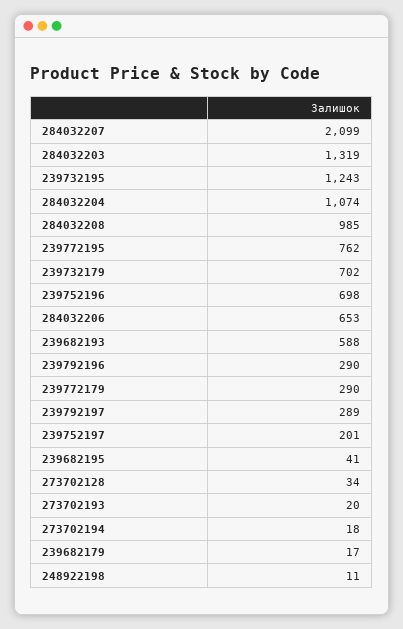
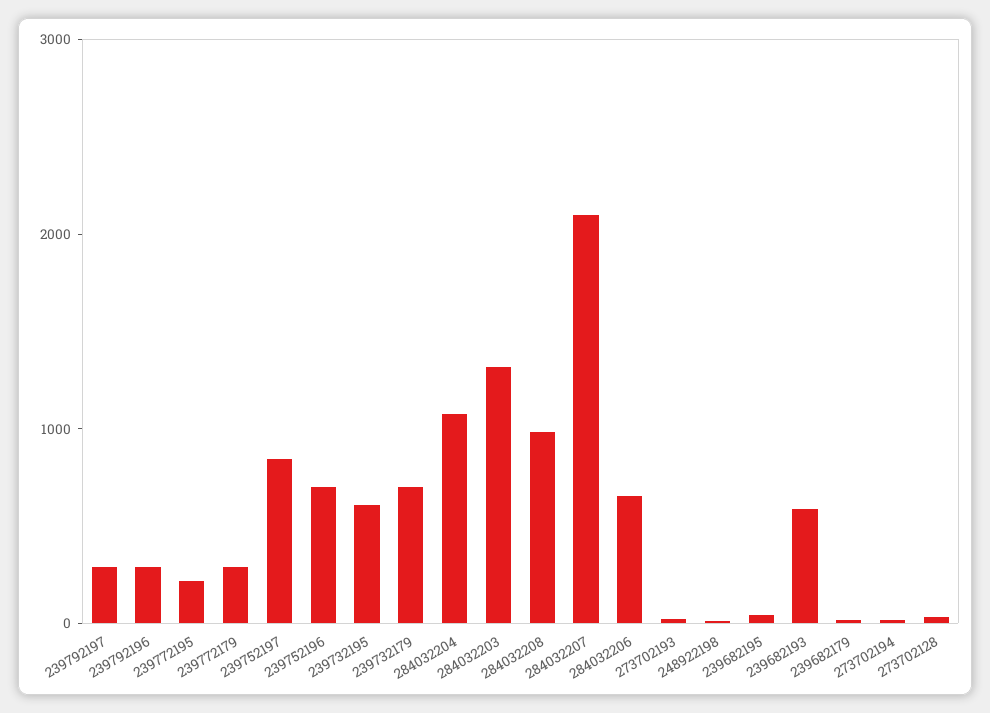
239732195: 1243 -> 600
239772195: 762 -> 200
239752197: 201 -> 800

